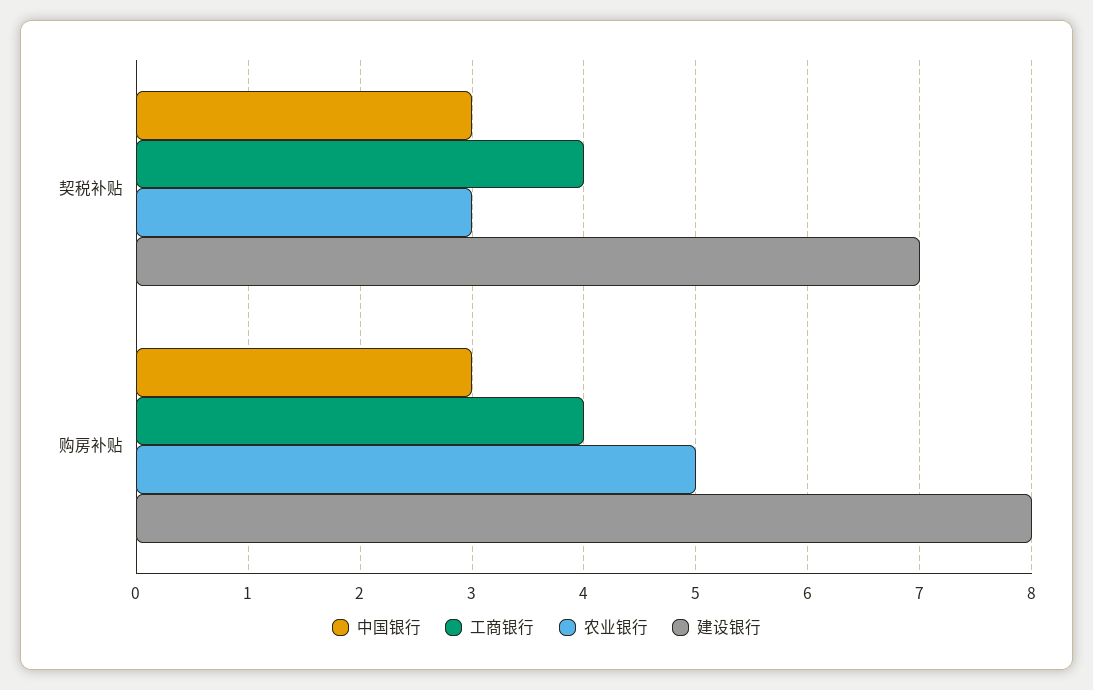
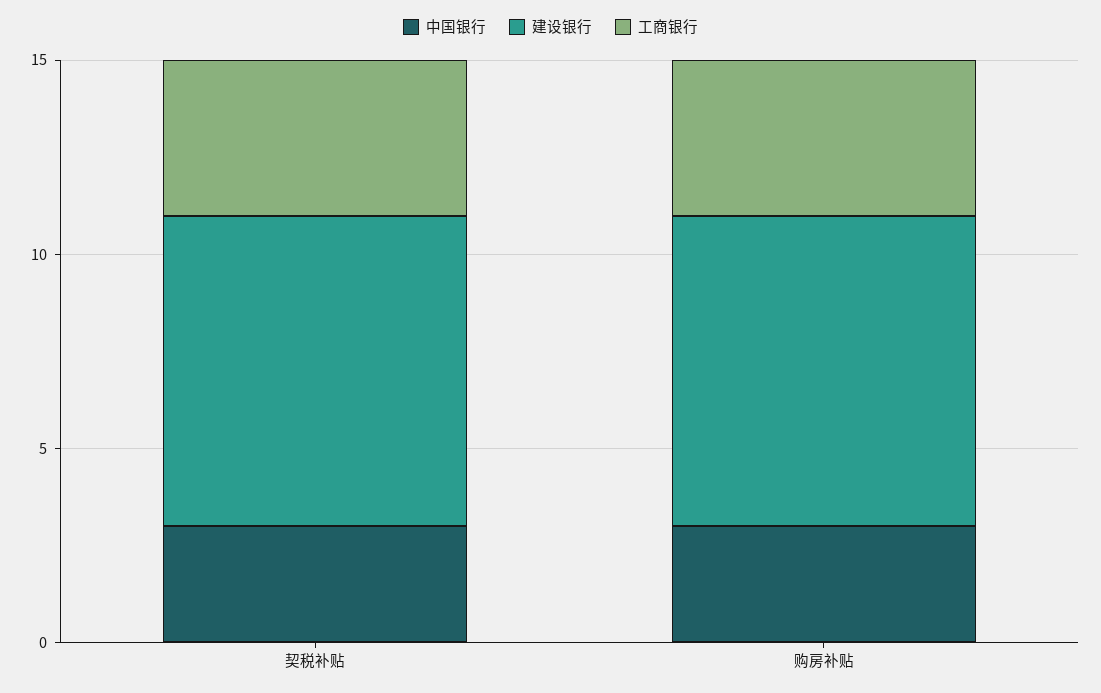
农业银行, 契税补贴: 3 -> none
建设银行, 契税补贴: 7 -> 8
农业银行, 购房补贴: 5 -> none

